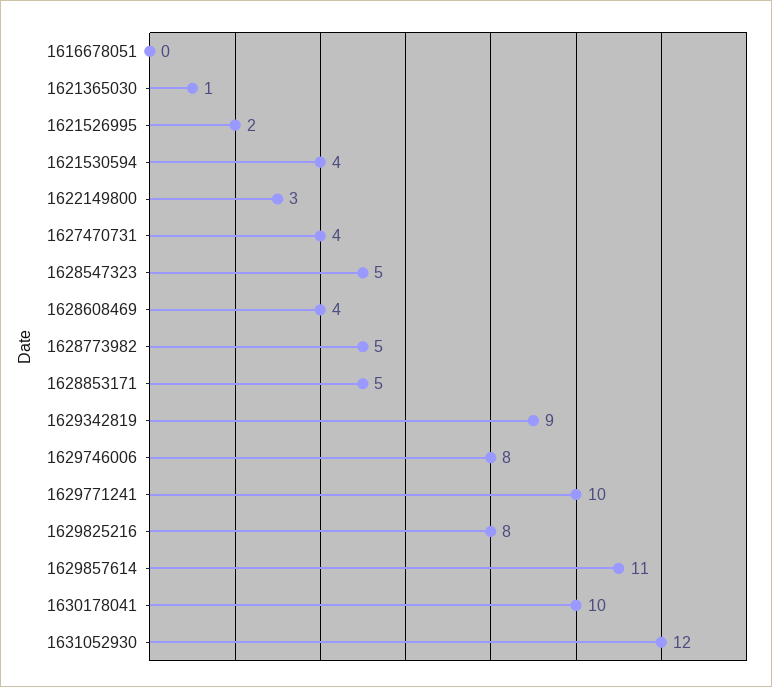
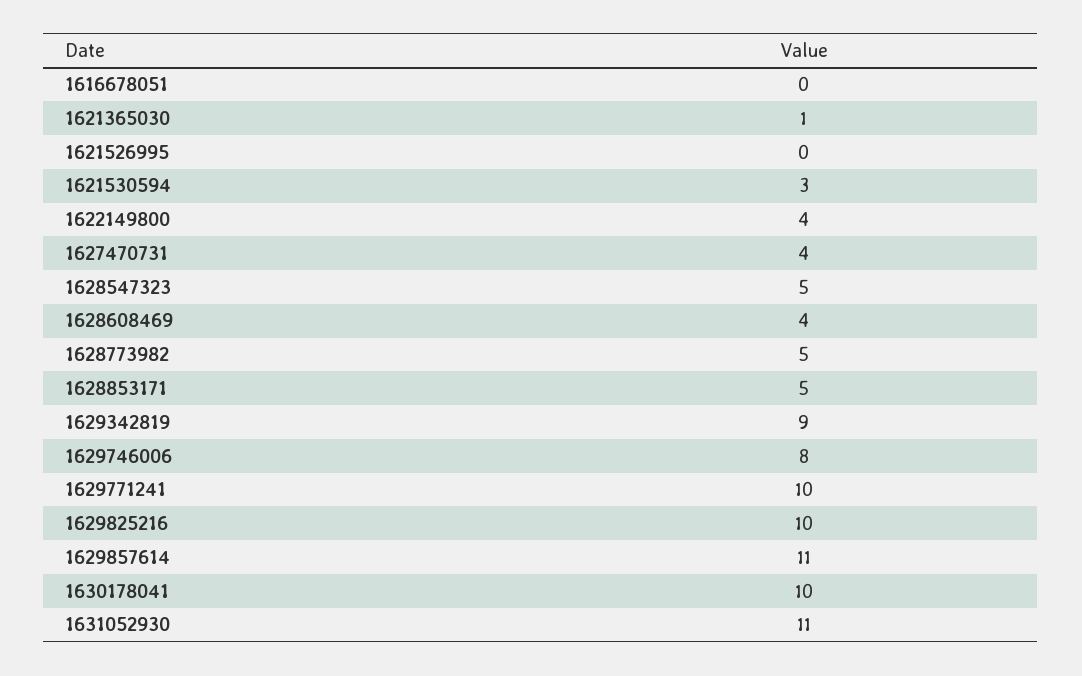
1621526995: 2 -> 0
1621530594: 4 -> 3
1622149800: 3 -> 4
1629825216: 8 -> 10
1631052930: 12 -> 11

